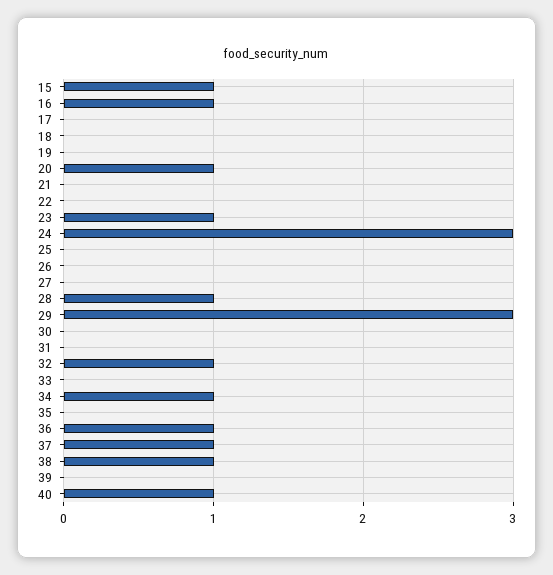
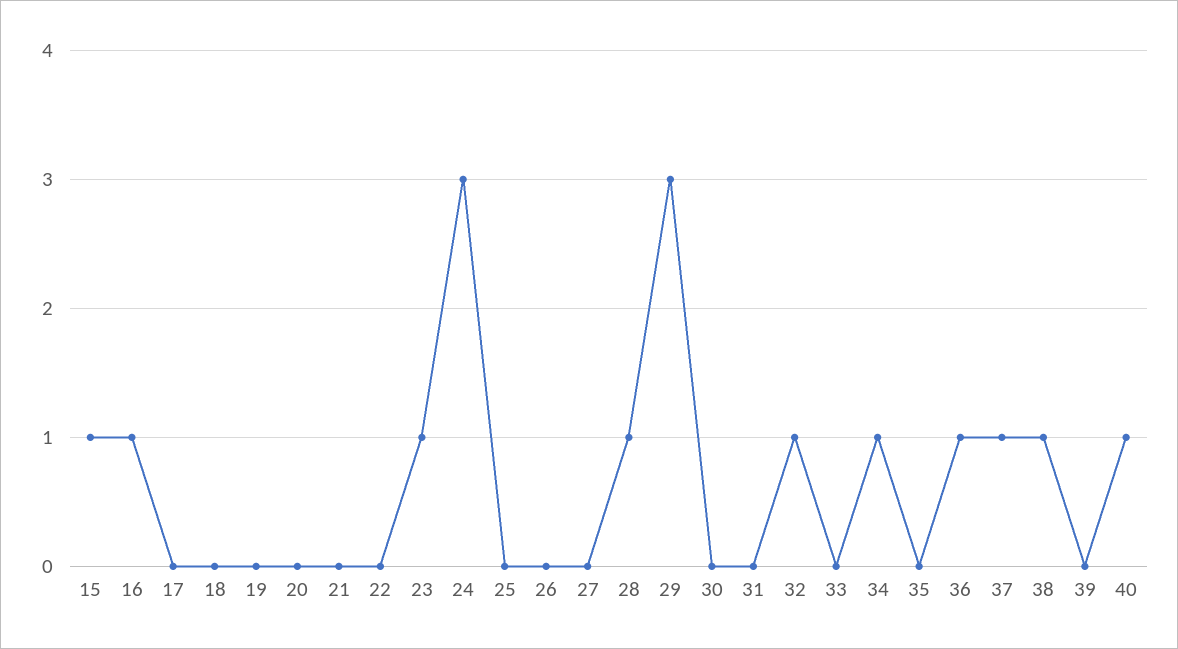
20: 1 -> 0

